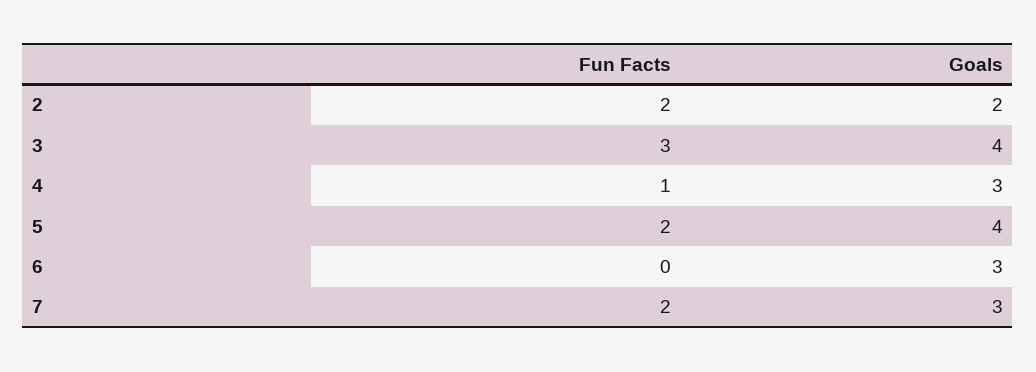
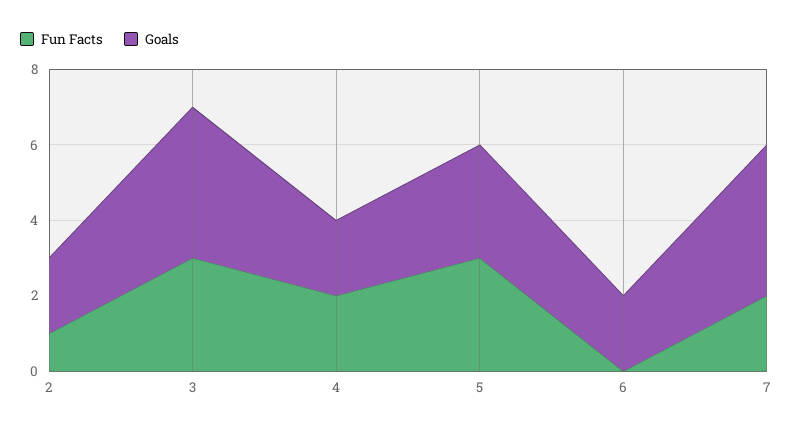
Fun Facts, 2: 2 -> 1
Fun Facts, 4: 1 -> 2
Goals, 4: 3 -> 2
Fun Facts, 5: 2 -> 3
Goals, 5: 4 -> 3
Goals, 6: 3 -> 2
Goals, 7: 3 -> 4

